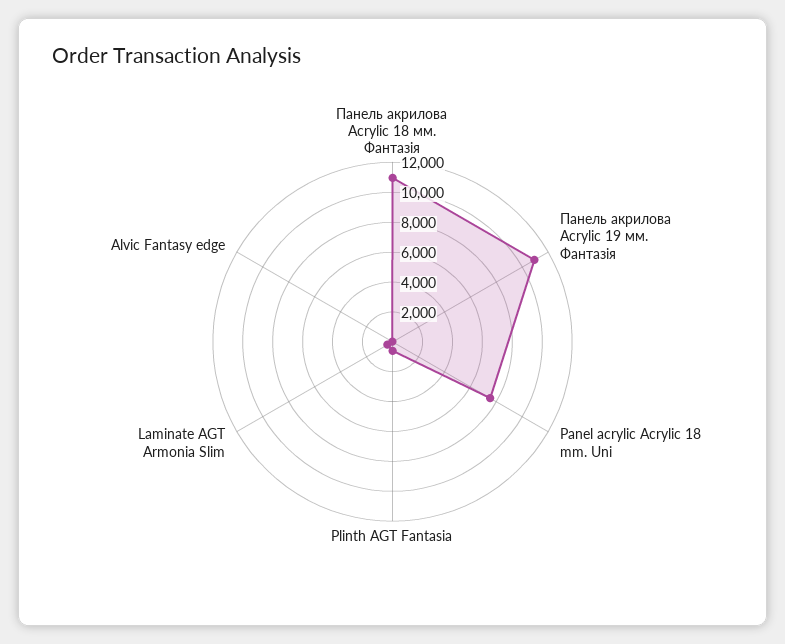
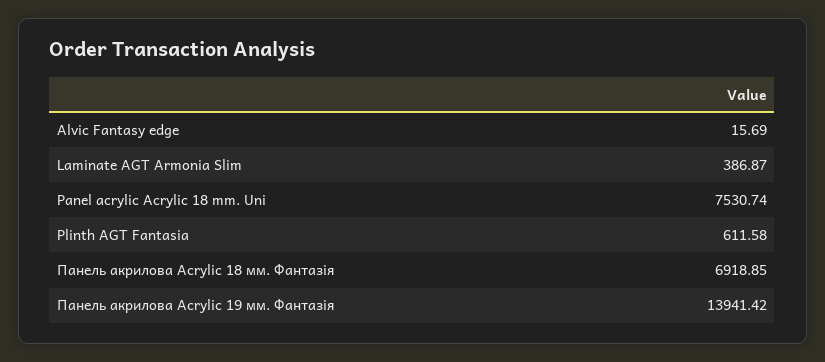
Панель акрилова Acrylic 18 мм. Фантазія: 11000 -> 6918.85
Панель акрилова Acrylic 19 мм. Фантазія: 11000 -> 13941.42

